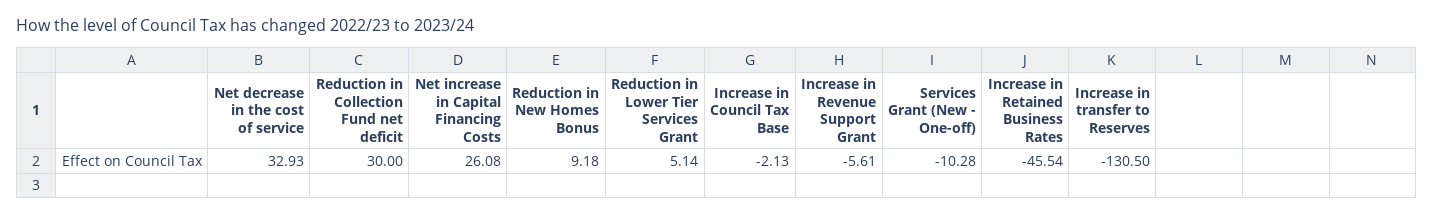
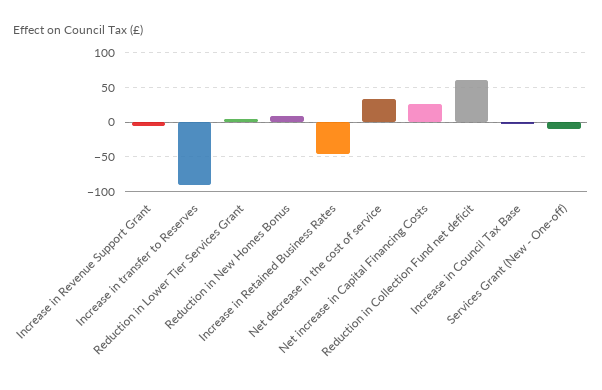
Reduction in Collection Fund net deficit: 30 -> 60
Increase in transfer to Reserves: -130.5 -> -90

